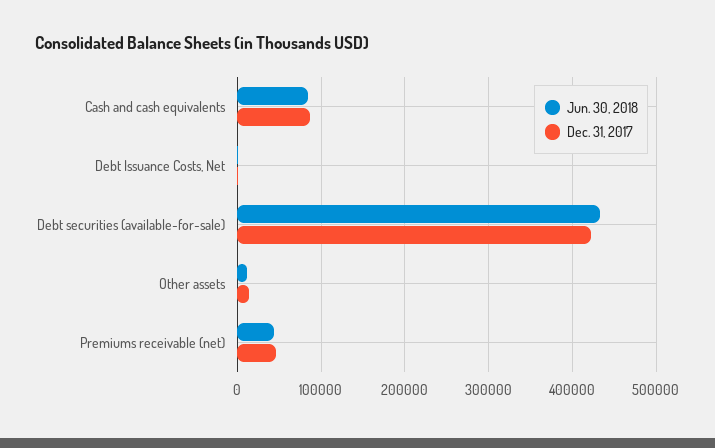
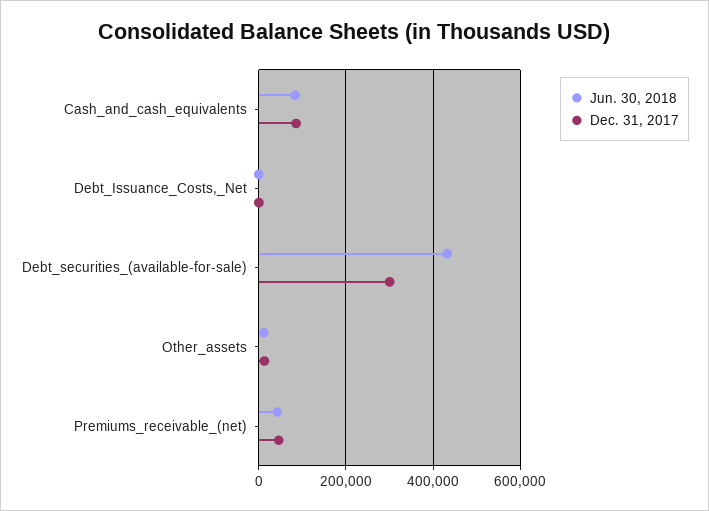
Dec. 31, 2017, Debt securities (available-for-sale): 420000 -> 300000

